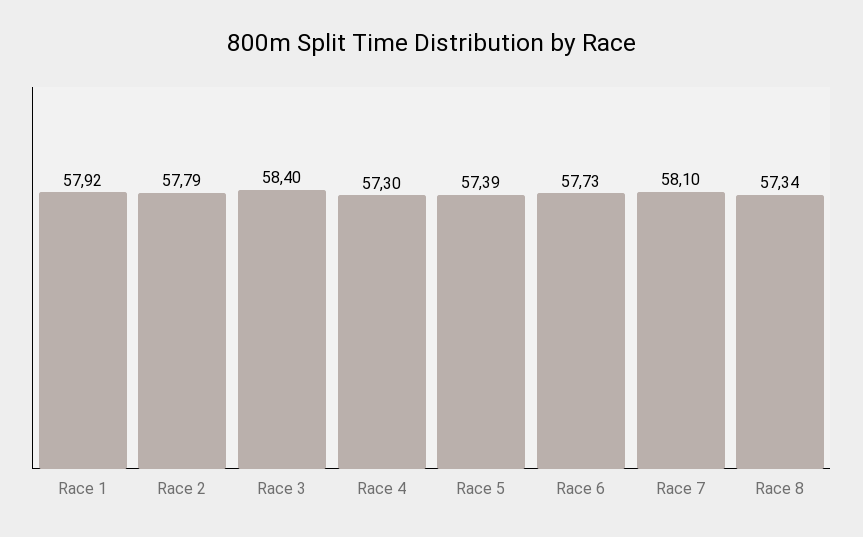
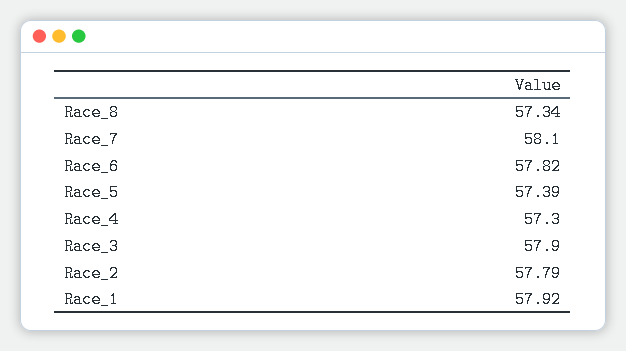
Race 3: 58.4 -> 57.9
Race 6: 57.73 -> 57.82

